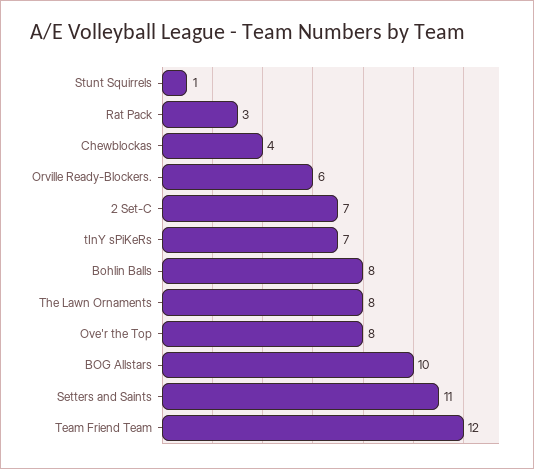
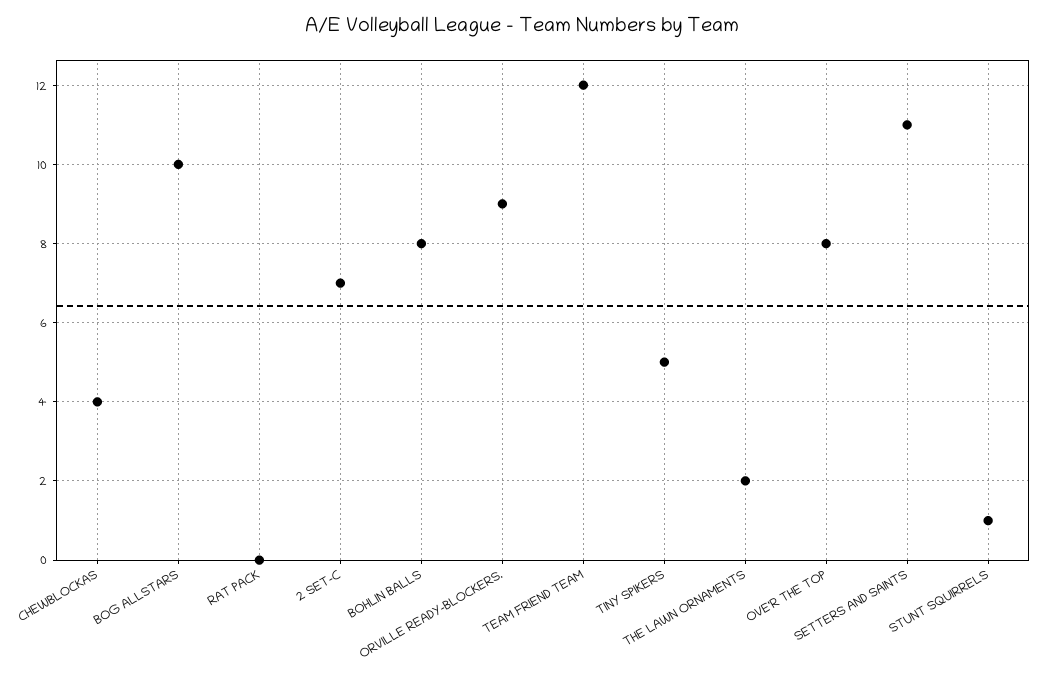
Rat Pack: 3 -> 0
Orville Ready-Blockers.: 6 -> 9
tInY sPiKeRs: 7 -> 5
The Lawn Ornaments: 8 -> 2

